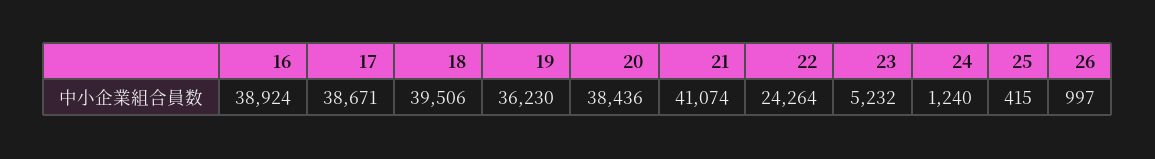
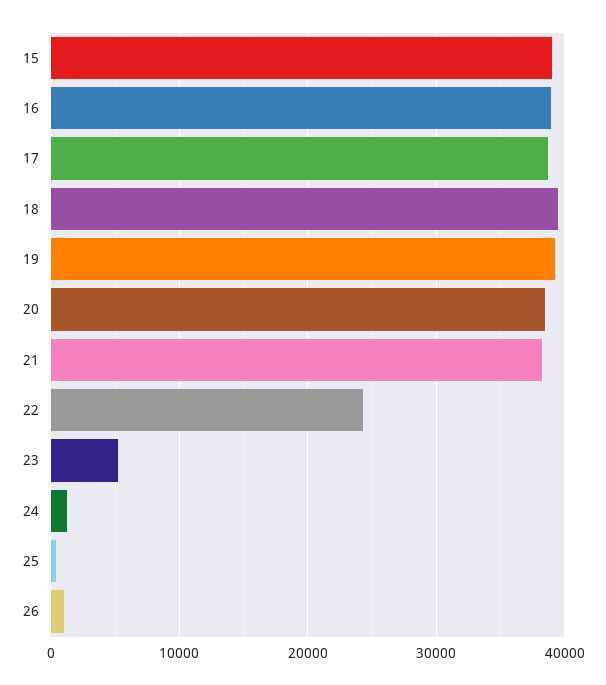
19: 36230 -> 39000
21: 41074 -> 38000
15: none -> 39000

